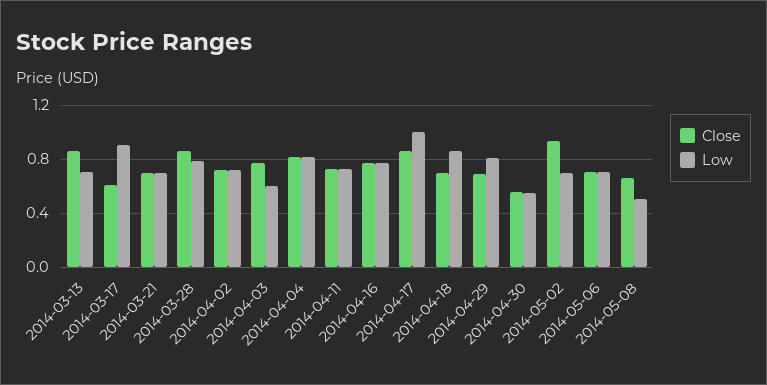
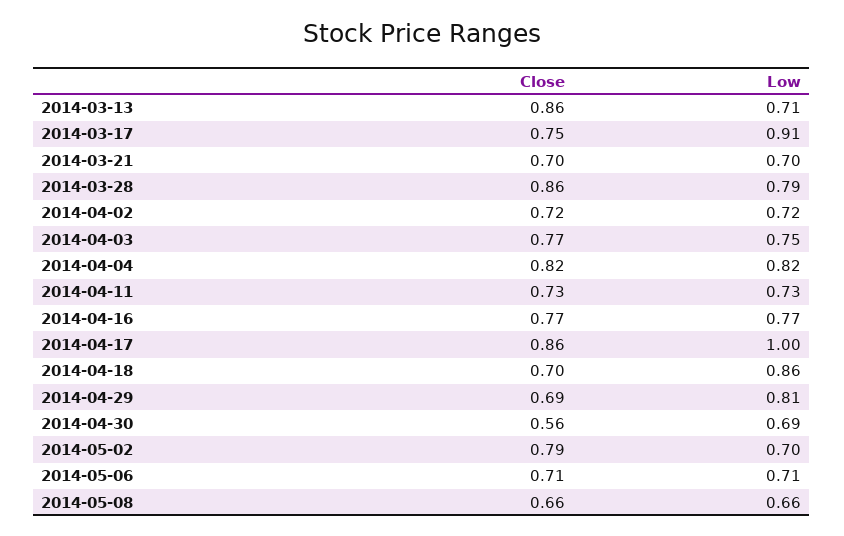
Close, 2014-03-17: 0.6 -> 0.75
Low, 2014-04-03: 0.6 -> 0.75
Low, 2014-04-30: 0.55 -> 0.69
Close, 2014-05-02: 0.95 -> 0.79
Low, 2014-05-08: 0.5 -> 0.66

